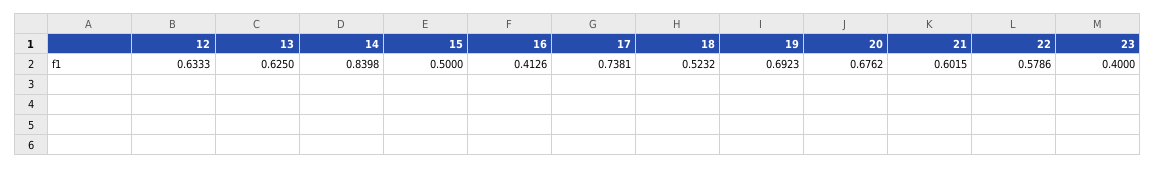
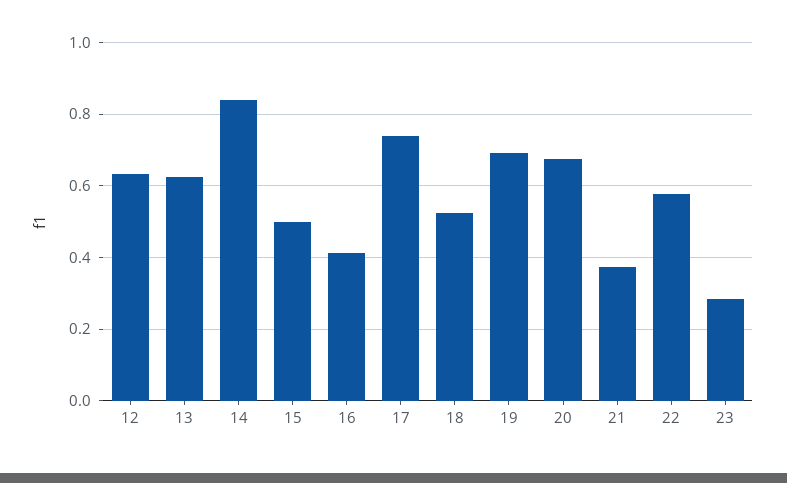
21: 0.6015 -> 0.38
23: 0.4 -> 0.28

